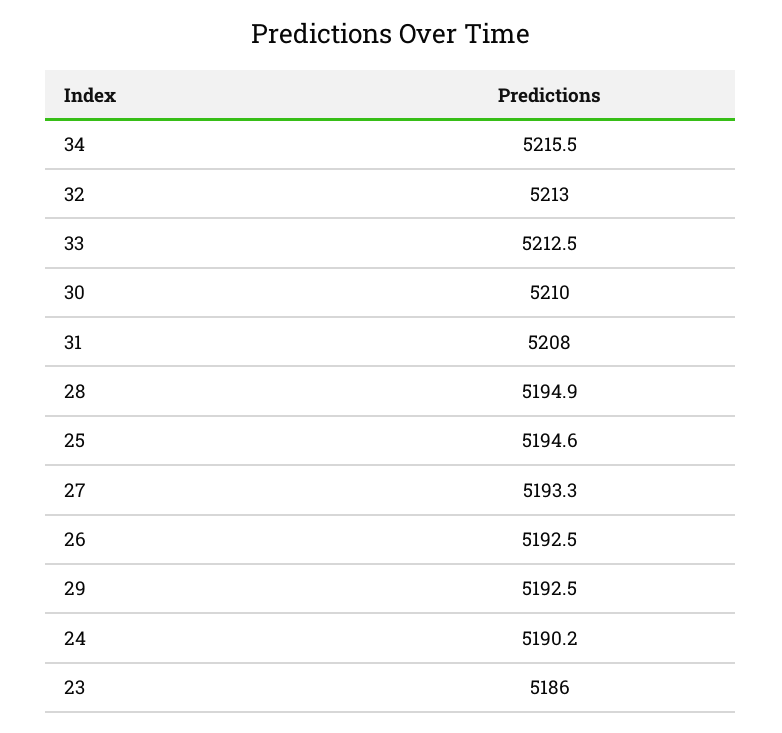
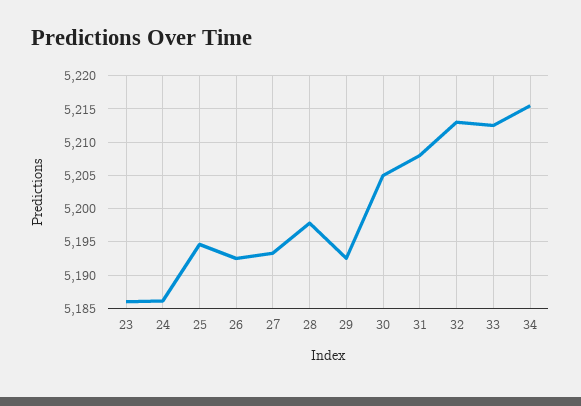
30: 5210 -> 5205
28: 5194.9 -> 5198
24: 5190.2 -> 5186

